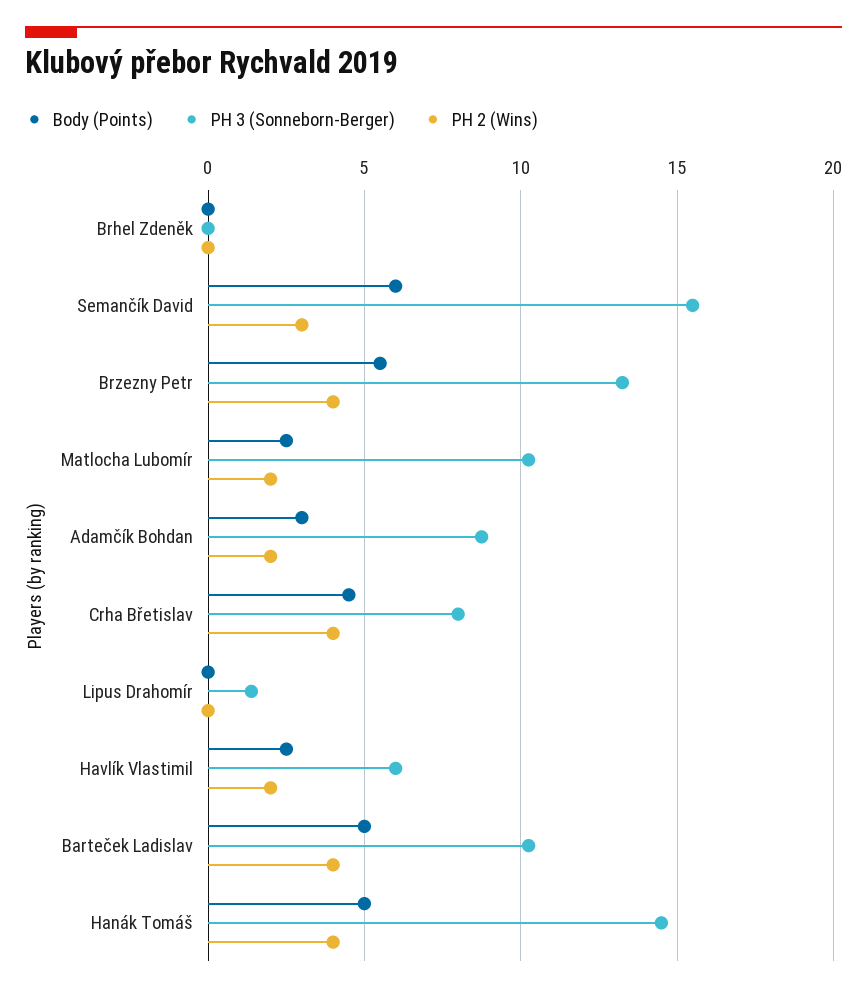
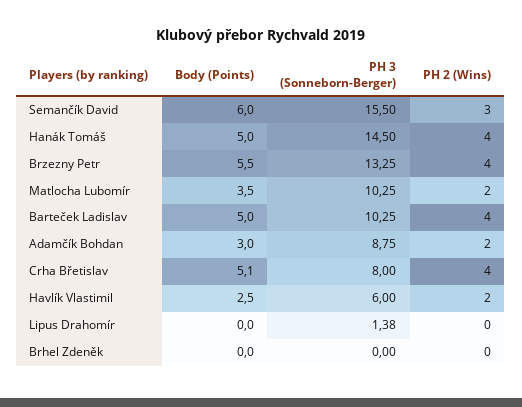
Body (Points), Matlocha Lubomír: 2.5 -> 3.5
Body (Points), Crha Břetislav: 4.5 -> 5.1

